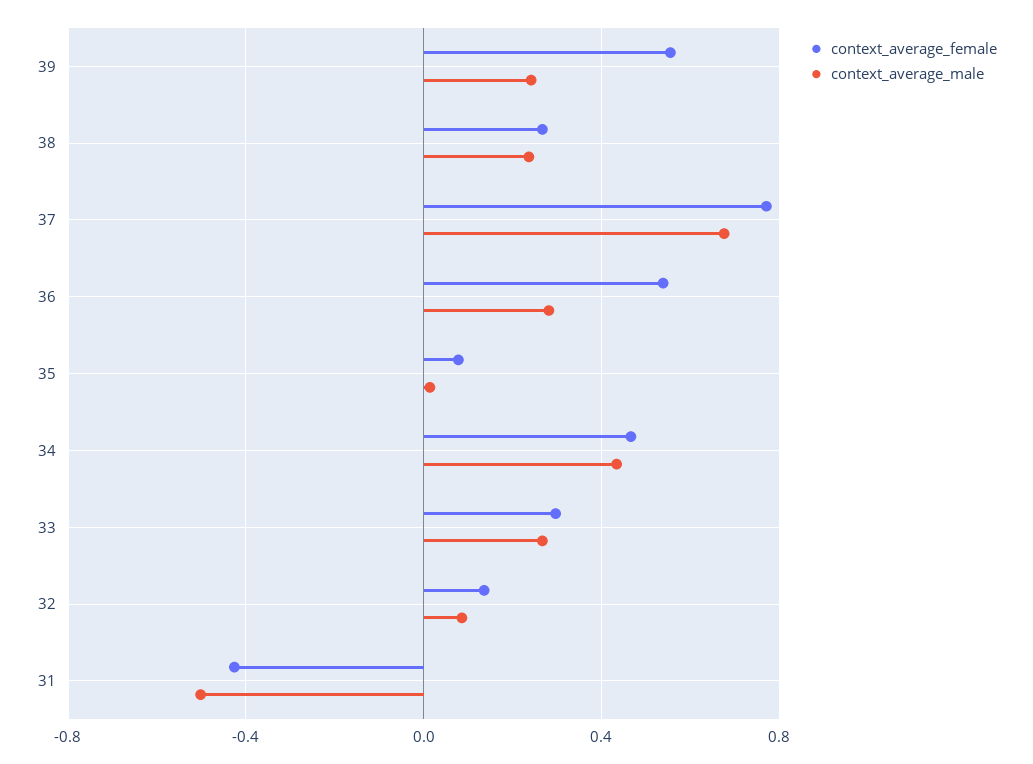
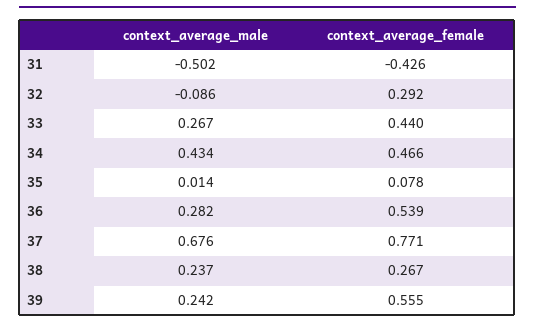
context_average_female, 33: 0.3 -> 0.44
context_average_female, 32: 0.15 -> 0.292
context_average_male, 32: 0.1 -> -0.086

